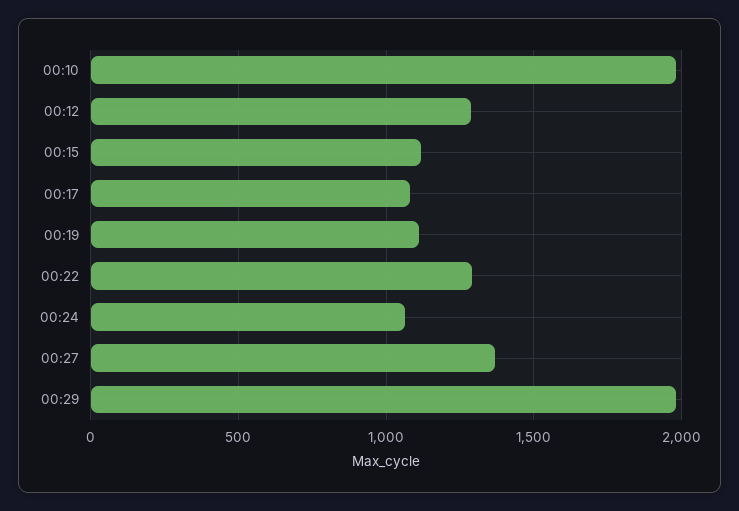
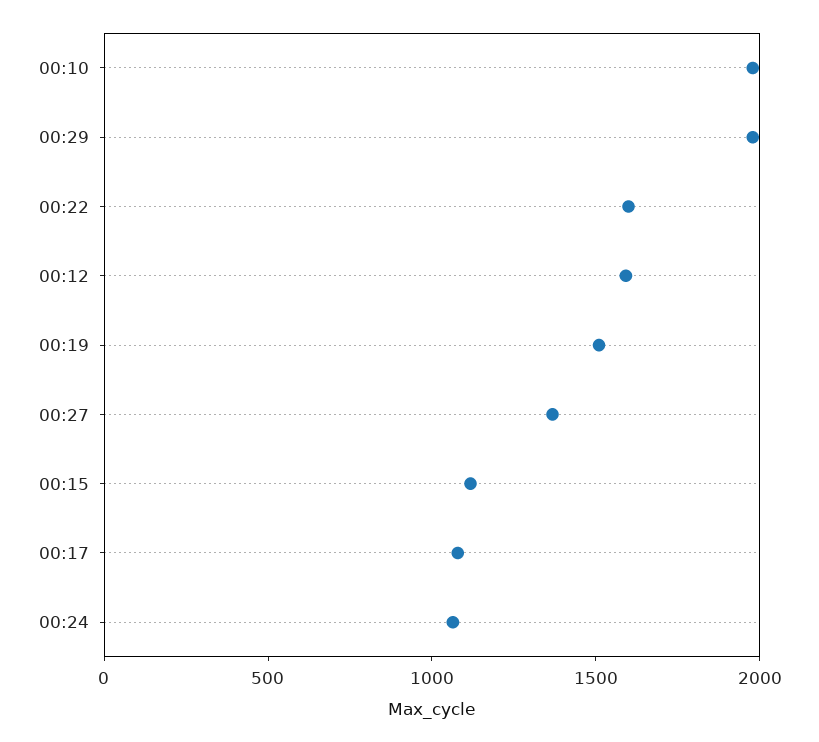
00:12: 1300 -> 1600
00:19: 1100 -> 1500
00:22: 1300 -> 1600

